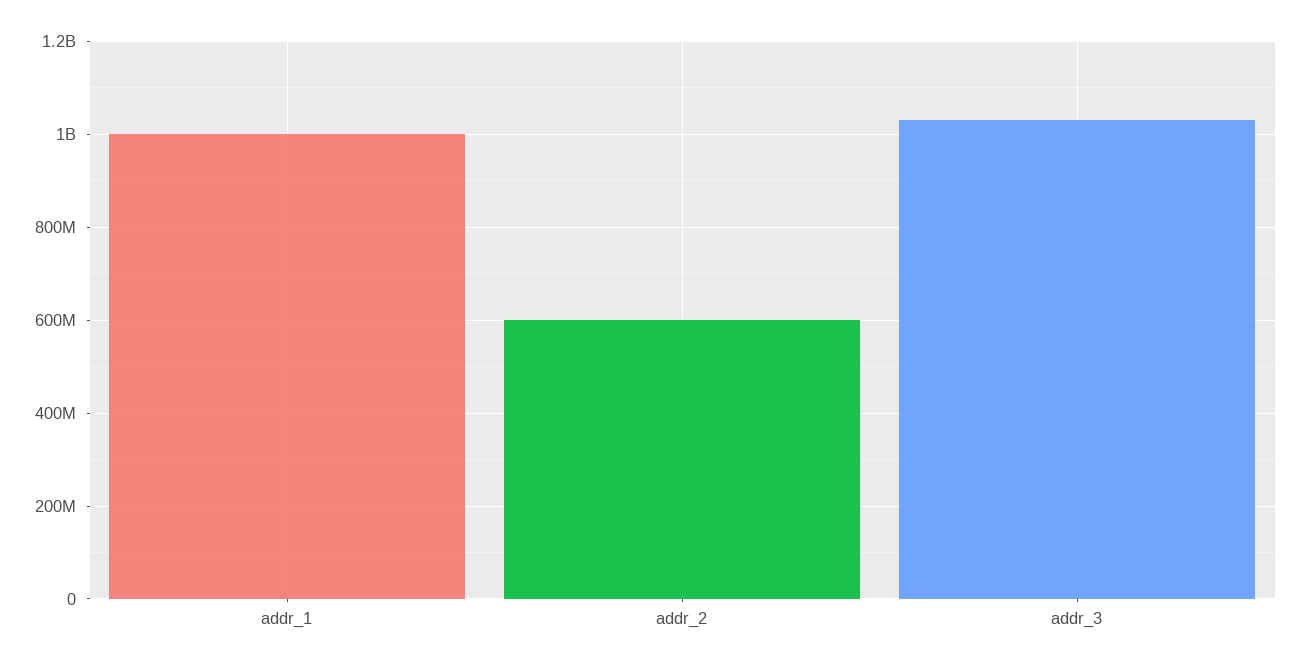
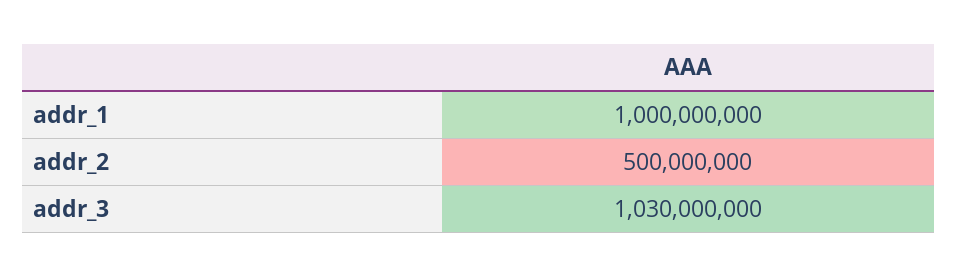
addr_2: 600000000 -> 500000000

